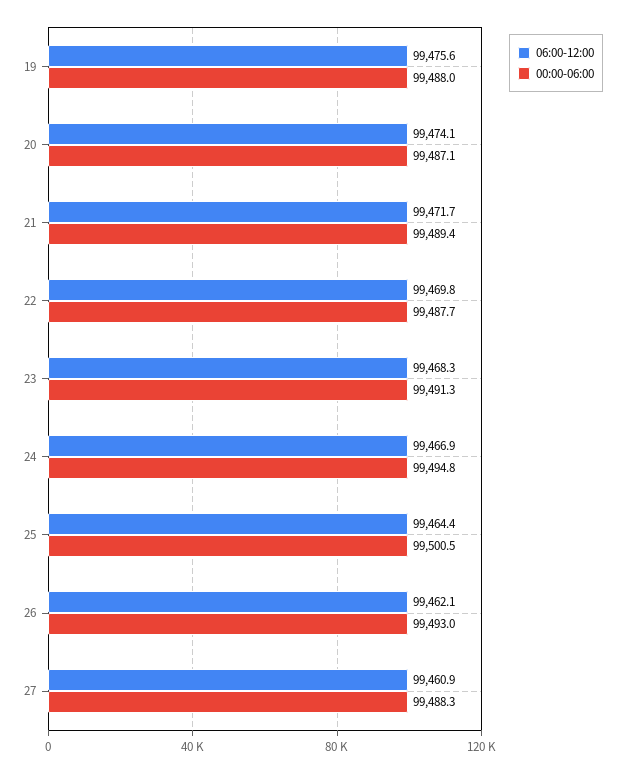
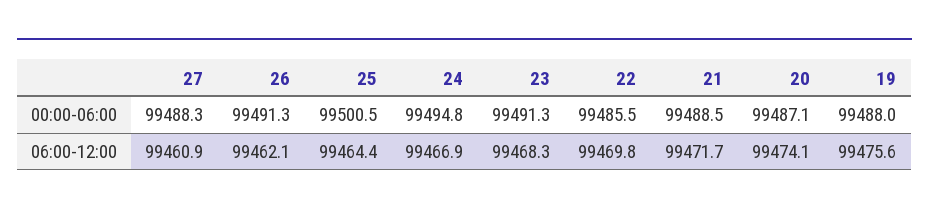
00:00-06:00, 21: 99489.4 -> 99488.5
00:00-06:00, 22: 99487.7 -> 99485.5
00:00-06:00, 26: 99493 -> 99491.3

